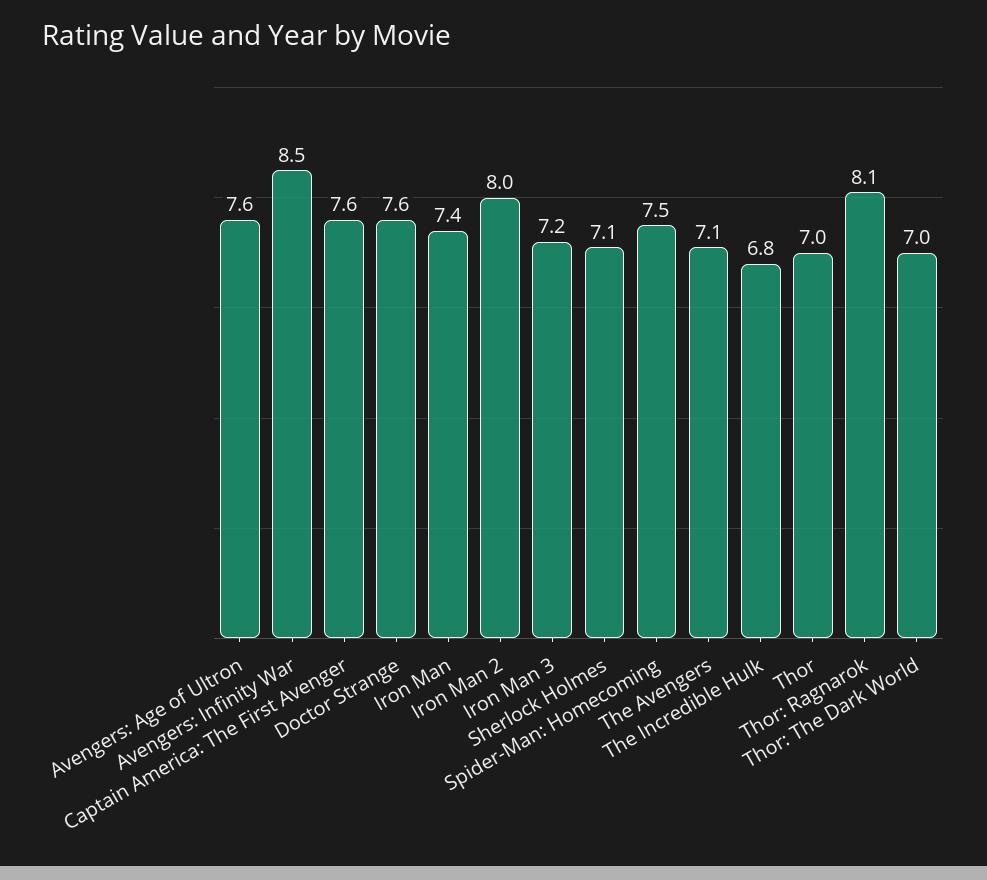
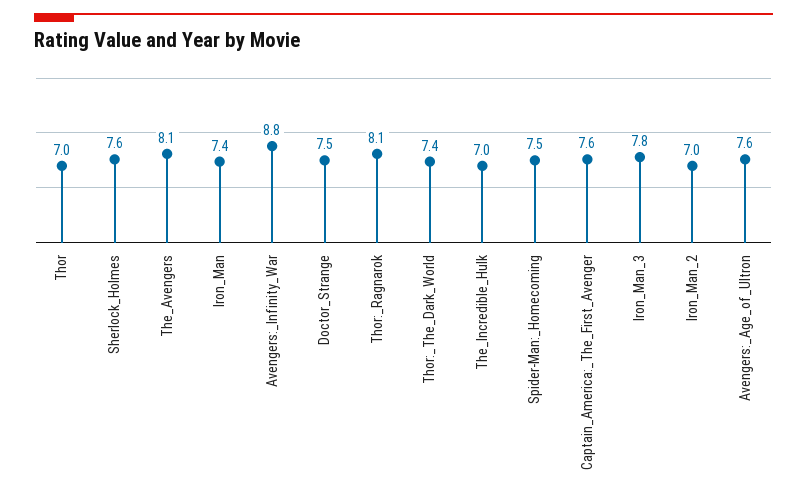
Avengers: Infinity War: 8.5 -> 8.8
Doctor Strange: 7.6 -> 7.5
Iron Man 2: 8 -> 7
Iron Man 3: 7.2 -> 7.8
Sherlock Holmes: 7.1 -> 7.6
The Avengers: 7.1 -> 8.1
The Incredible Hulk: 6.8 -> 7
Thor: The Dark World: 7 -> 7.4

